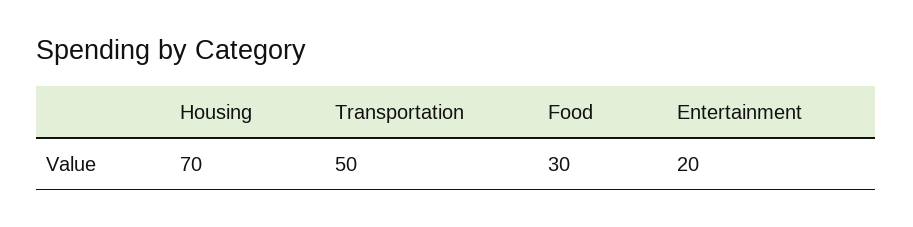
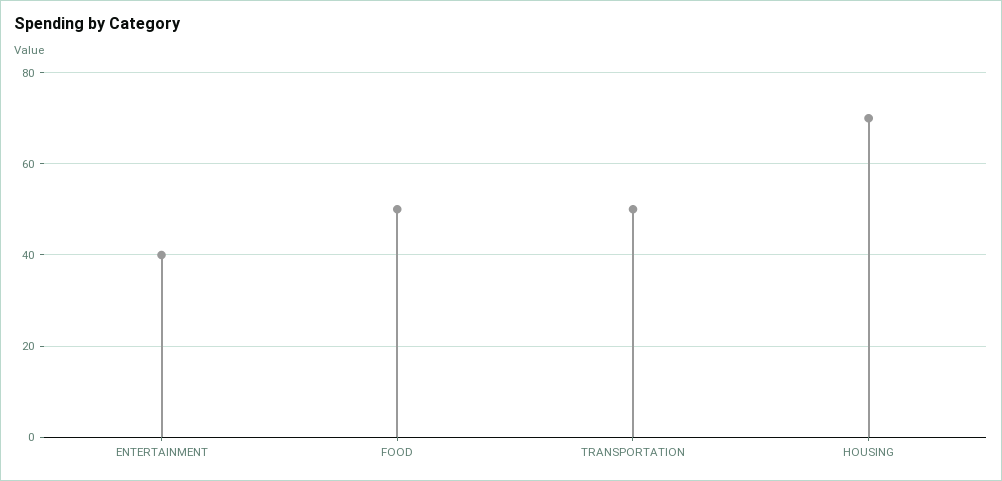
Food: 30 -> 50
Entertainment: 20 -> 40

